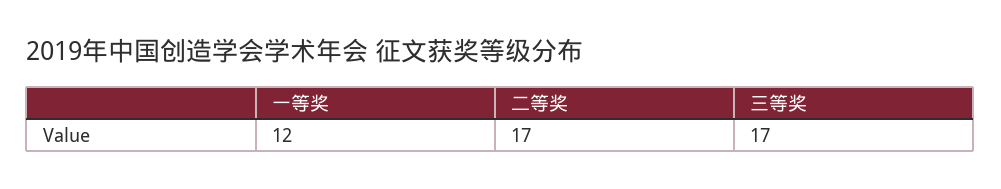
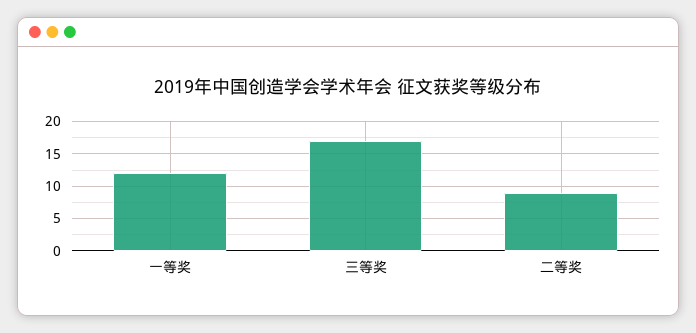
二等奖: 17 -> 9

